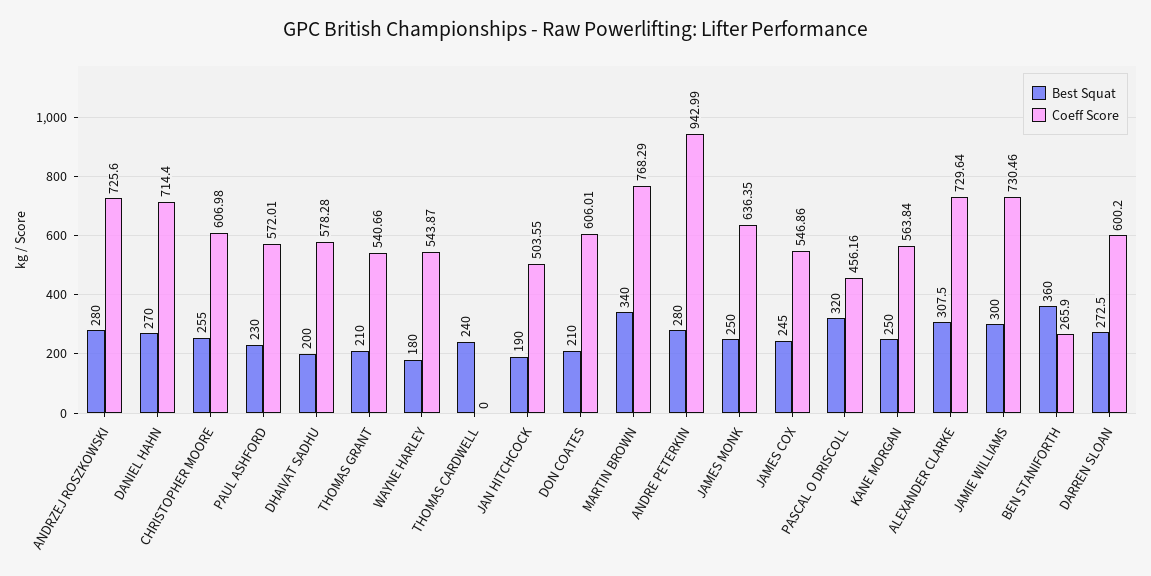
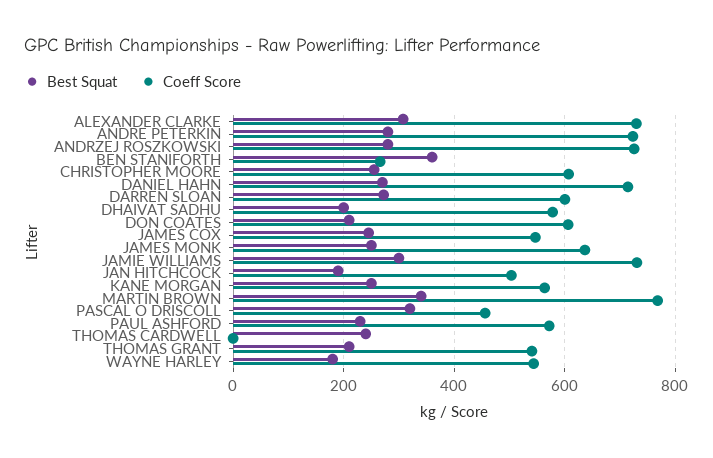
Coeff Score, ANDRE PETERKIN: 942.99 -> 720

